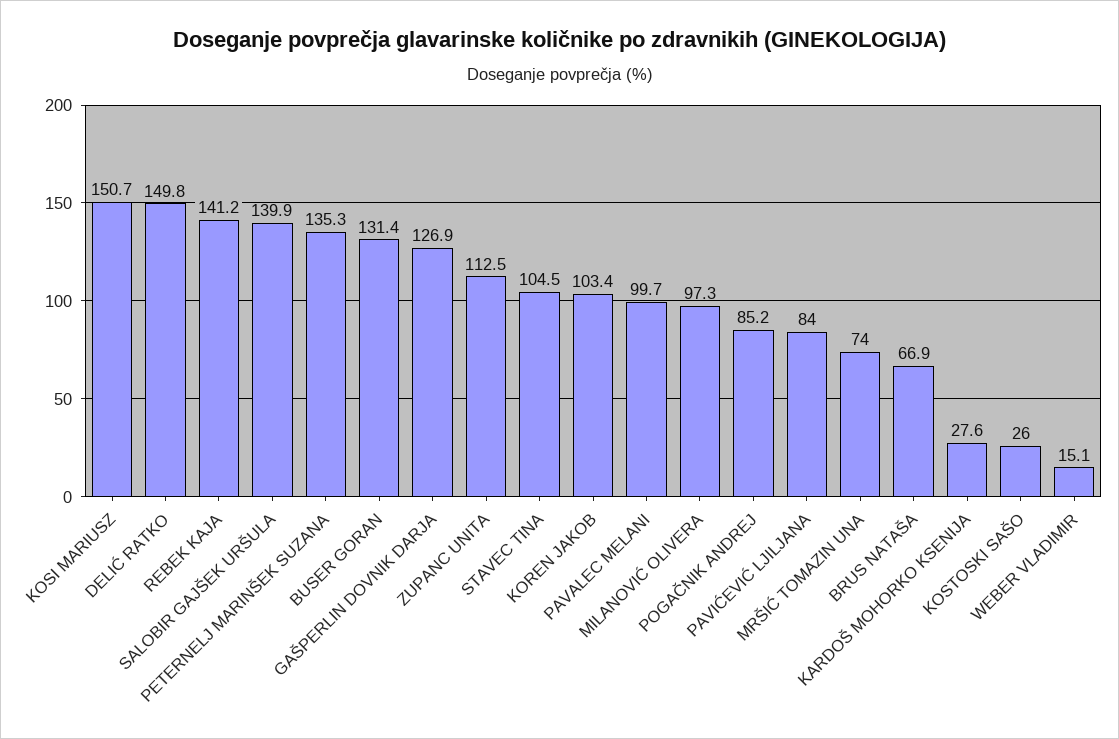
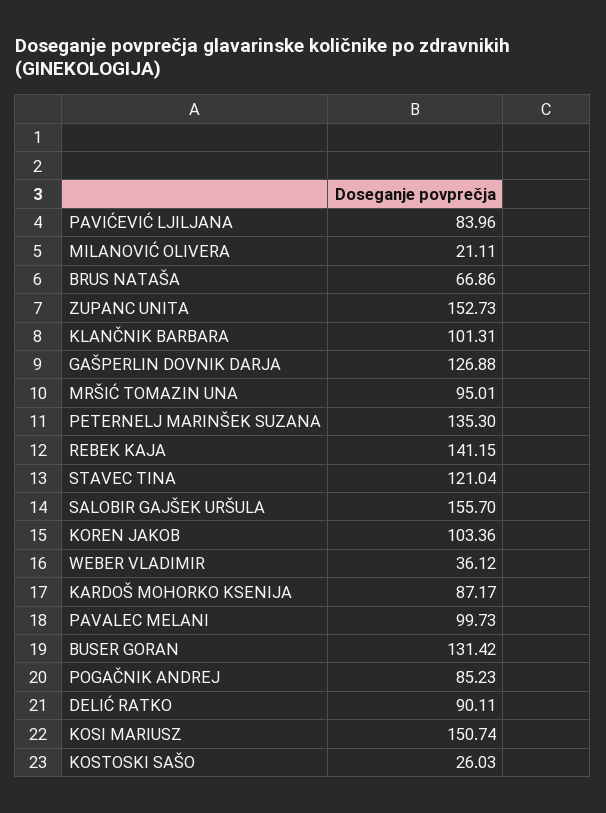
DELIĆ RATKO: 149.8 -> 90.11
SALOBIR GAJŠEK URŠULA: 139.9 -> 155.7
ZUPANC UNITA: 112.5 -> 152.73
STAVEC TINA: 104.5 -> 121.04
MILANOVIĆ OLIVERA: 97.3 -> 21.11
MRŠIĆ TOMAZIN UNA: 74 -> 95.01
KARDOŠ MOHORKO KSENIJA: 27.6 -> 87.17
WEBER VLADIMIR: 15.1 -> 36.12
KLANČNIK BARBARA: none -> 101.31

